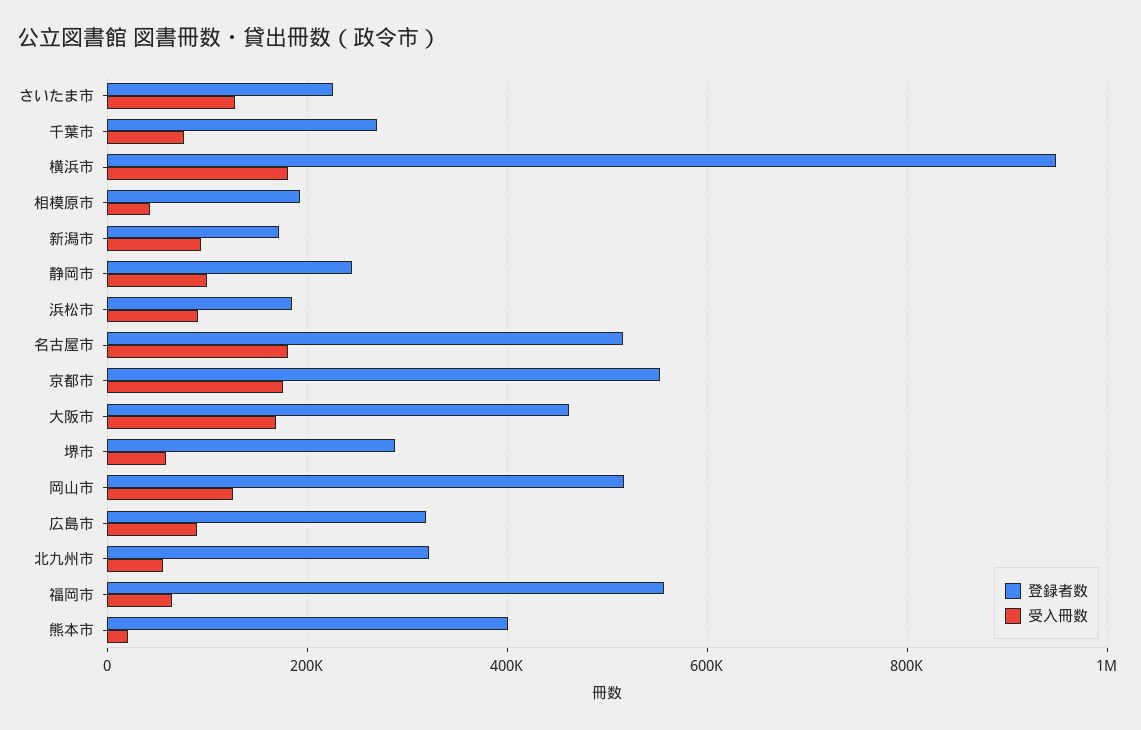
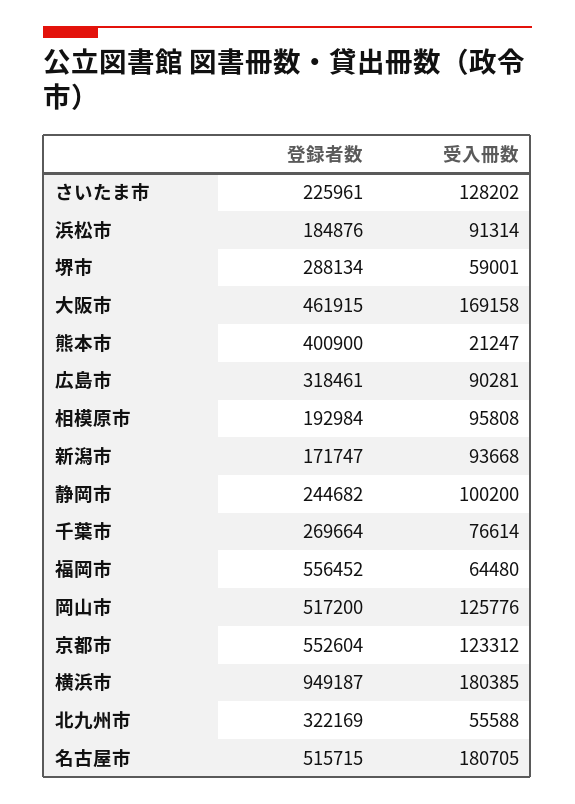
受入冊数, 相模原市: 40000 -> 95808
受入冊数, 京都市: 180000 -> 123312

